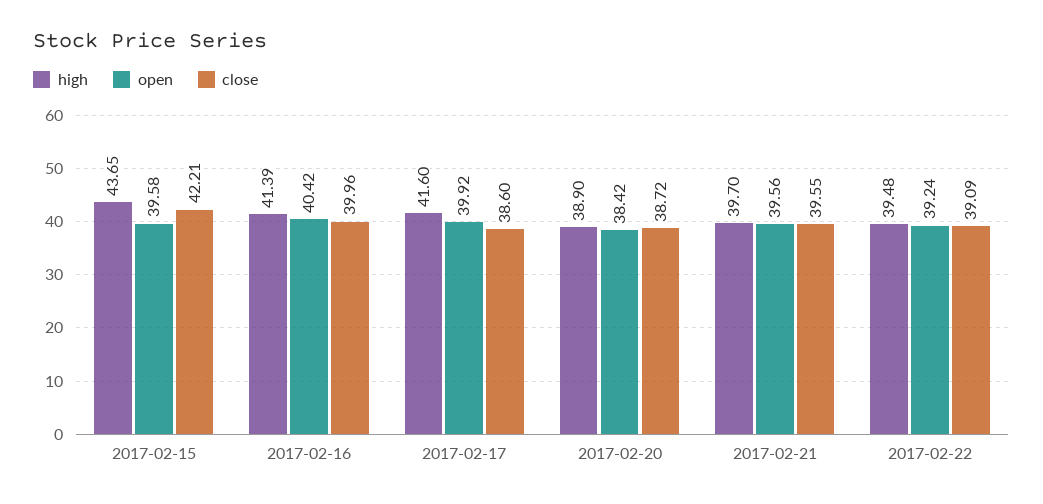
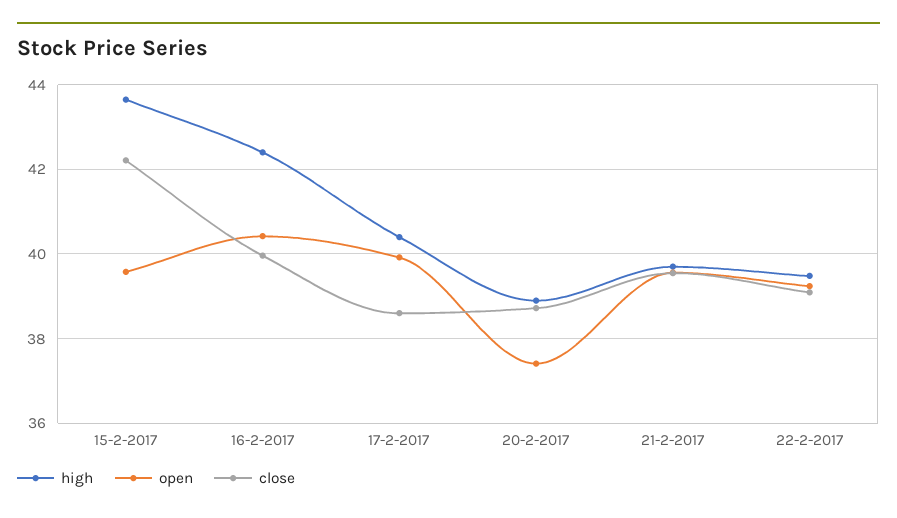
high, 2017-02-16: 41.39 -> 42.4
high, 2017-02-17: 41.6 -> 40.4
open, 2017-02-20: 38.42 -> 37.4

